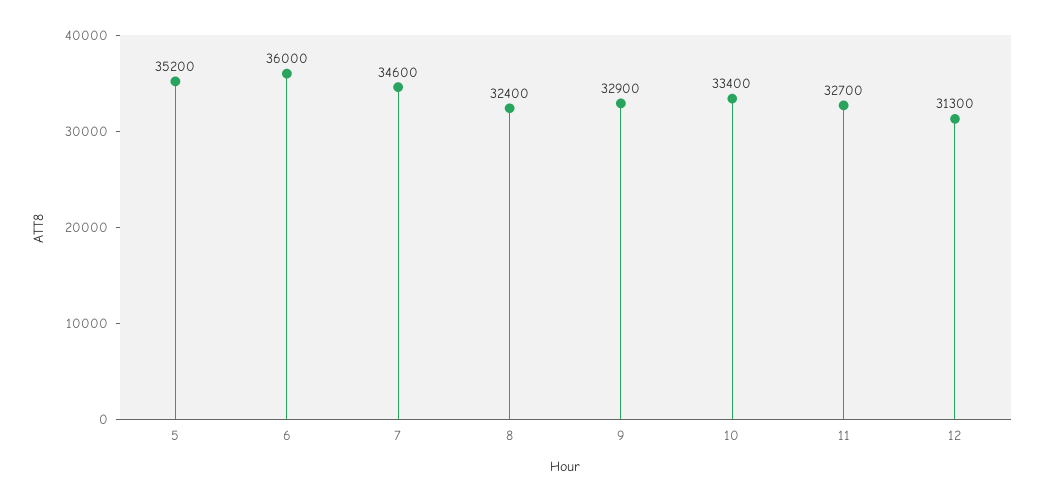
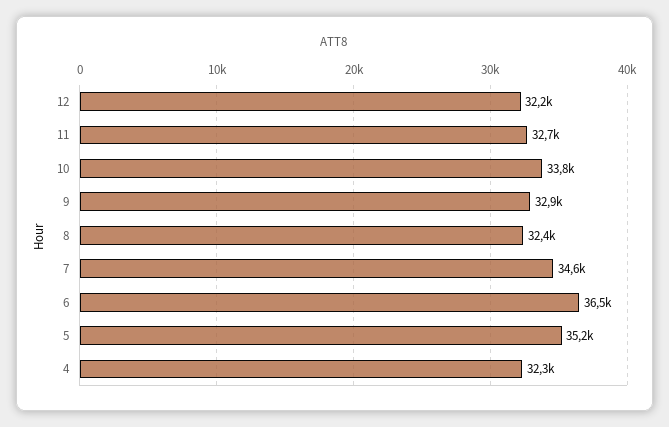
6: 36000 -> 36500
10: 33400 -> 33800
12: 31300 -> 32200
4: none -> 32300

